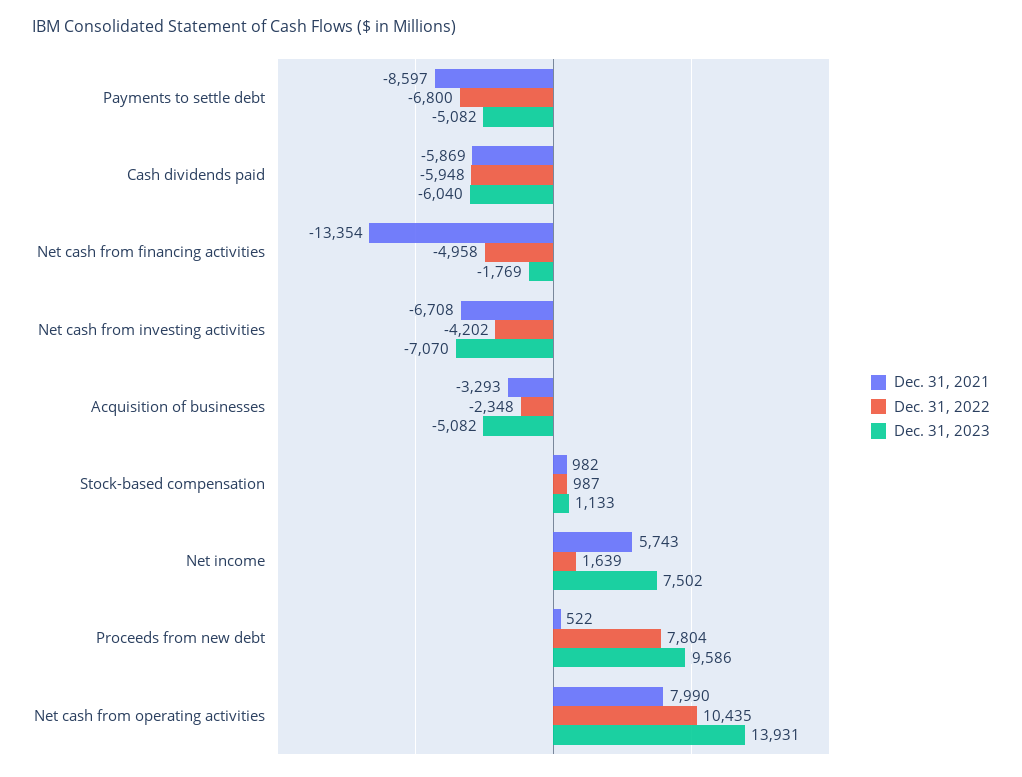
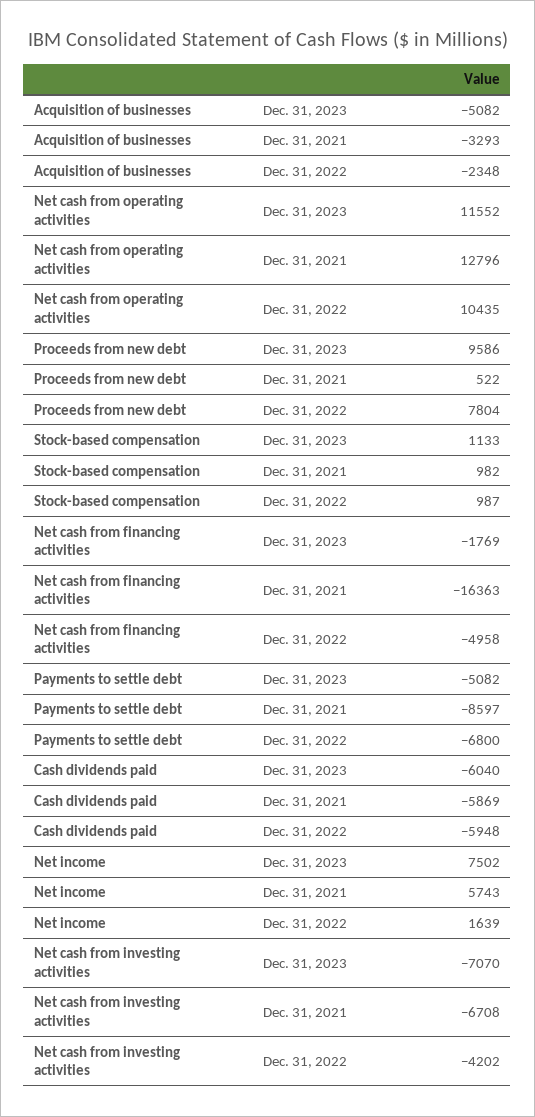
Dec. 31, 2021, Net cash from financing activities: -13354 -> -16363
Dec. 31, 2021, Net cash from operating activities: 7990 -> 12796
Dec. 31, 2023, Net cash from operating activities: 13931 -> 11552

